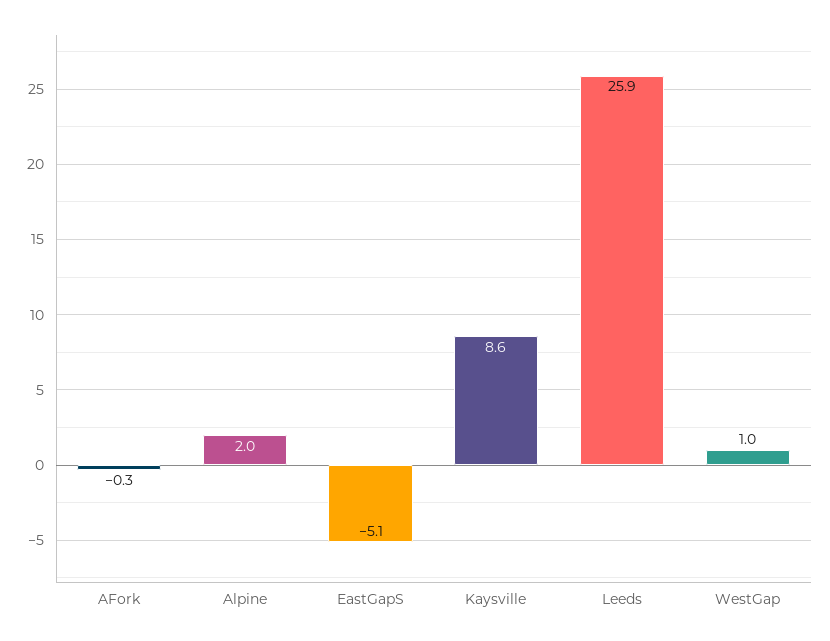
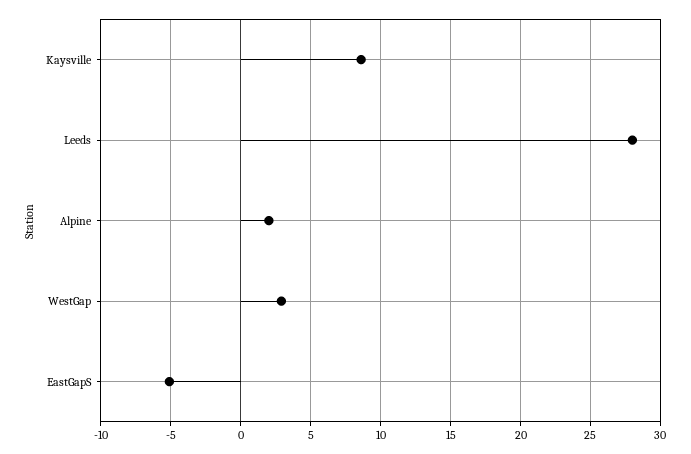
AFork: -0.3 -> none
Leeds: 25.9 -> 28
WestGap: 1 -> 3

